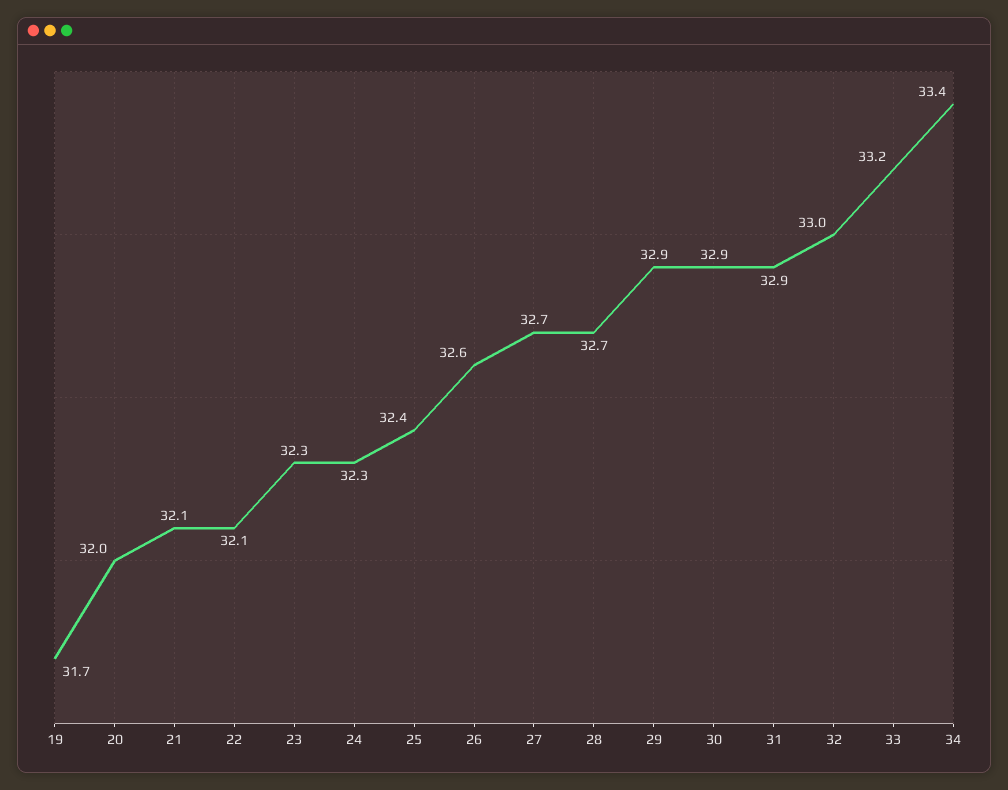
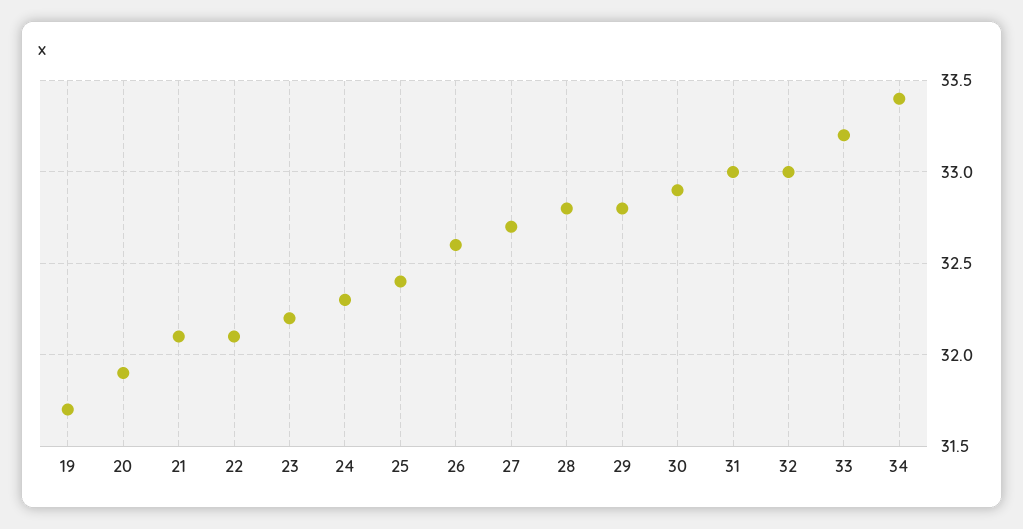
20: 32 -> 31.9
23: 32.3 -> 32.2
28: 32.7 -> 32.8
29: 32.9 -> 32.8
31: 32.9 -> 33

